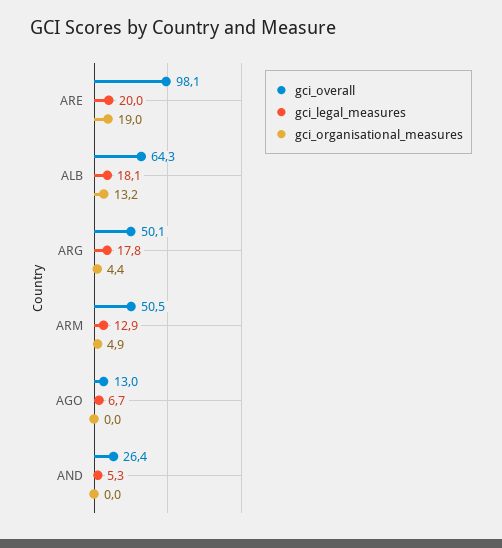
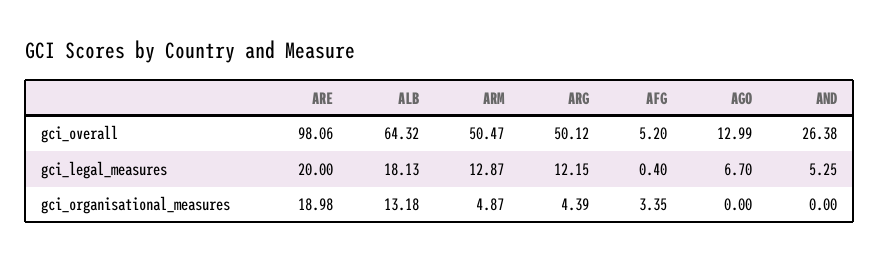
gci_legal_measures, ARG: 17.8 -> 12.15
gci_overall, AFG: none -> 5.2
gci_legal_measures, AFG: none -> 0.4
gci_organisational_measures, AFG: none -> 3.35

